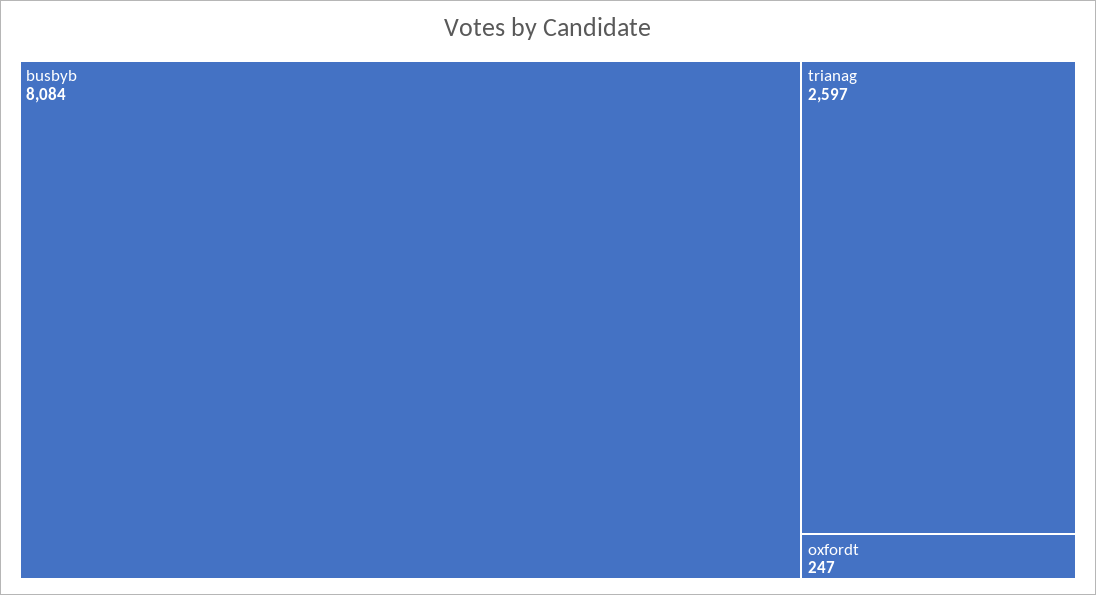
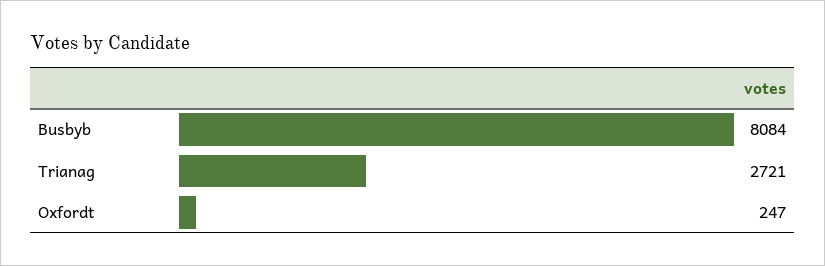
trianag: 2597 -> 2721

